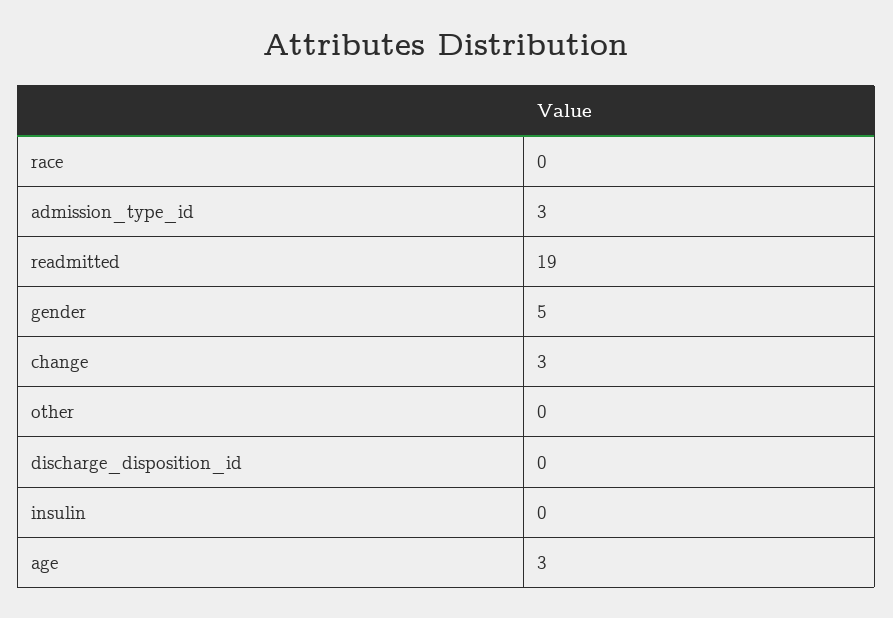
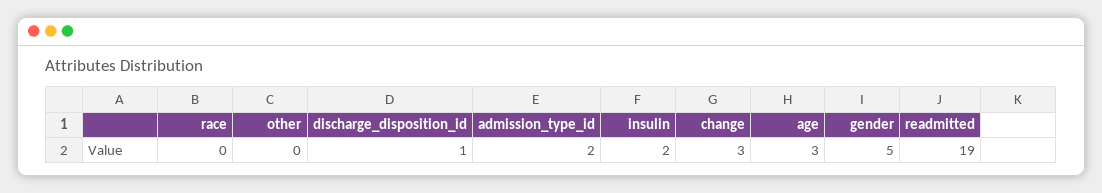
admission_type_id: 3 -> 2
discharge_disposition_id: 0 -> 1
insulin: 0 -> 2

